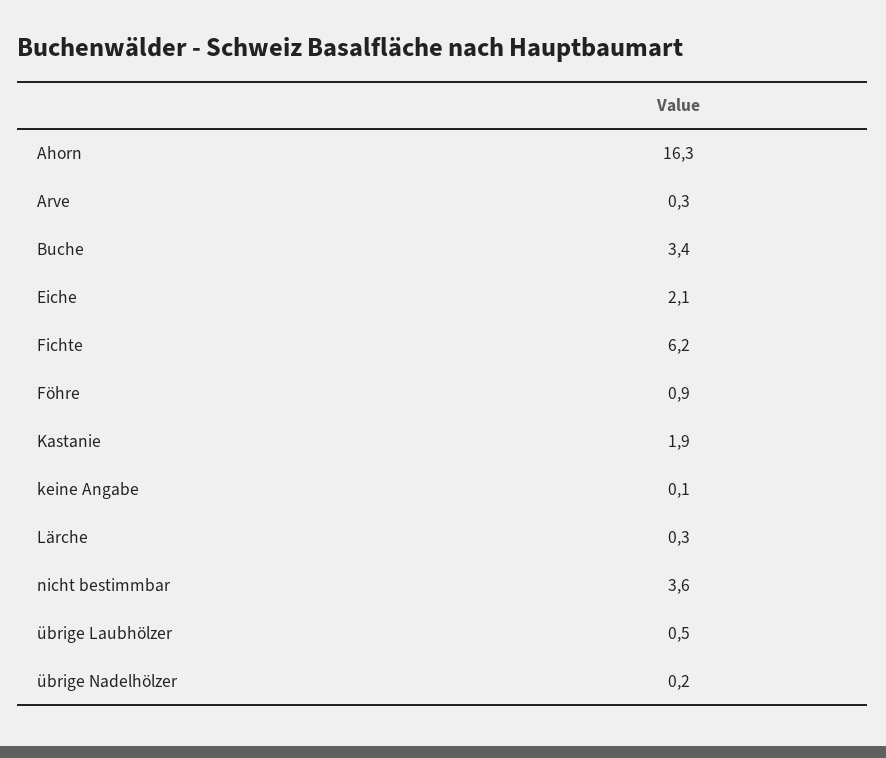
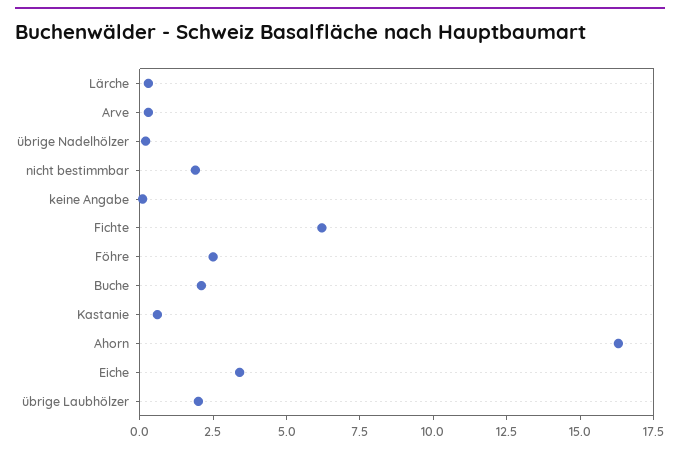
Buche: 3.4 -> 2
Eiche: 2.1 -> 3.5
Föhre: 0.9 -> 2.5
Kastanie: 1.9 -> 0.5
nicht bestimmbar: 3.6 -> 2
übrige Laubhölzer: 0.5 -> 2

